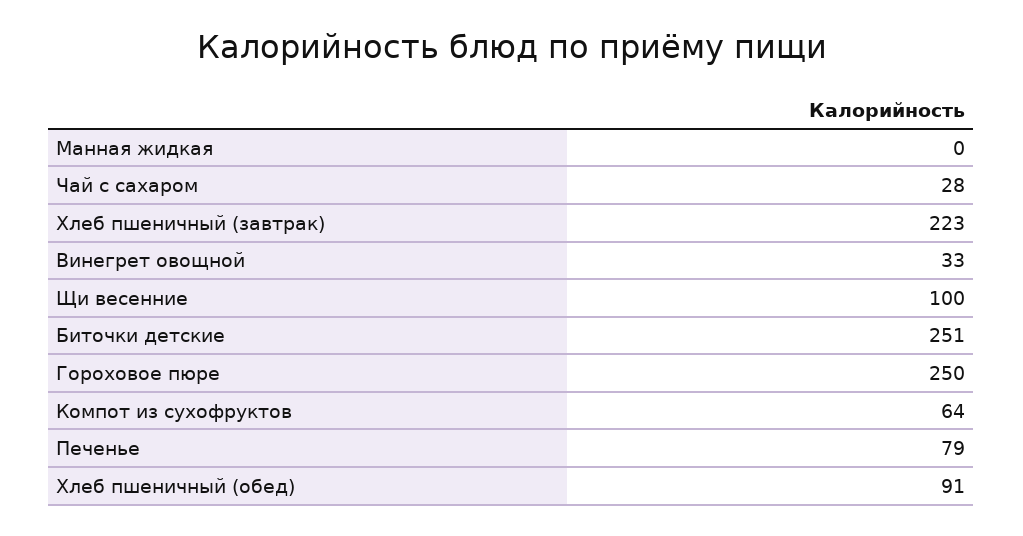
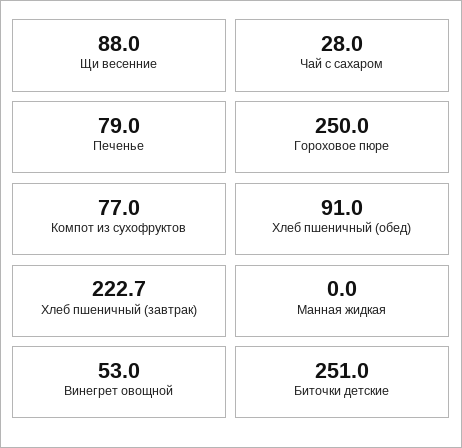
Винегрет овощной: 33 -> 53
Щи весенние: 100 -> 88
Компот из сухофруктов: 64 -> 77

